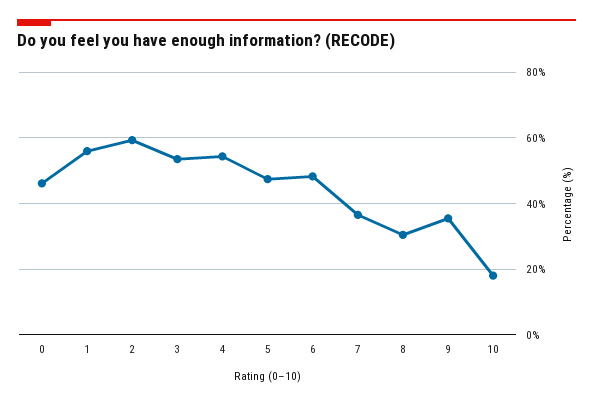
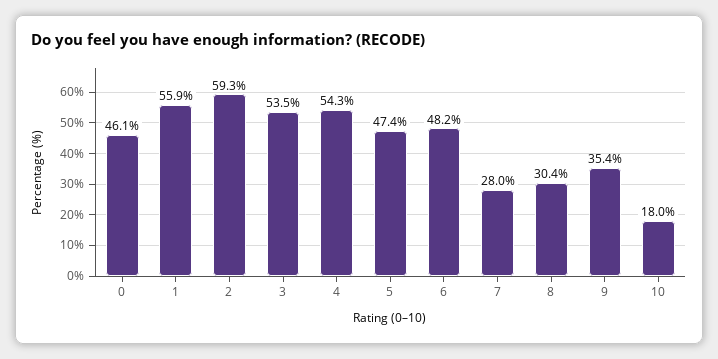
7: 36 -> 28

